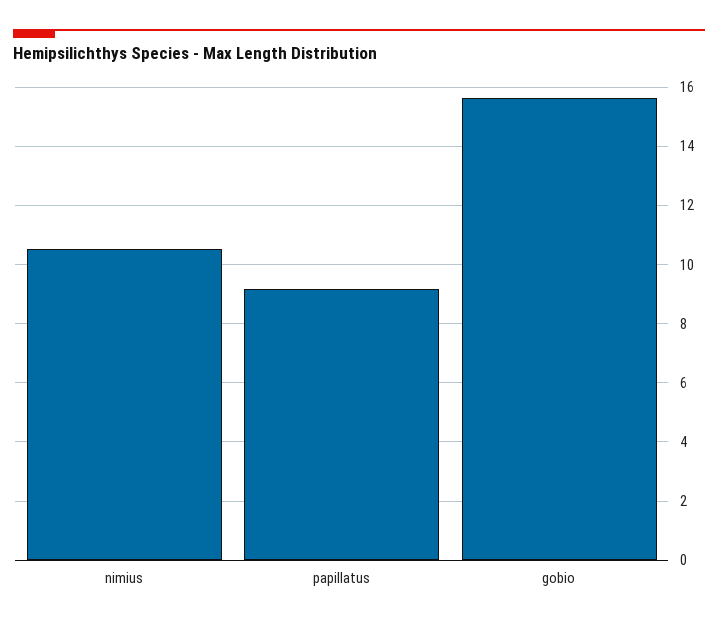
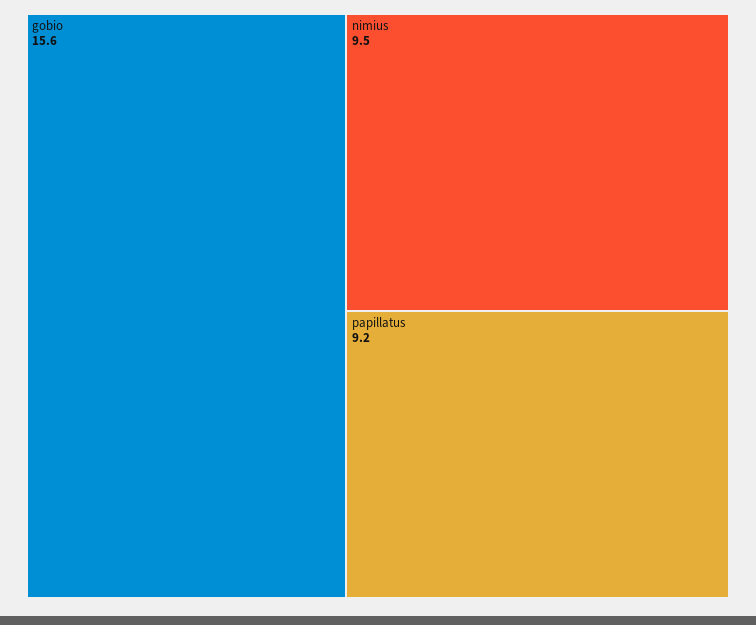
nimius: 10.5 -> 9.5

